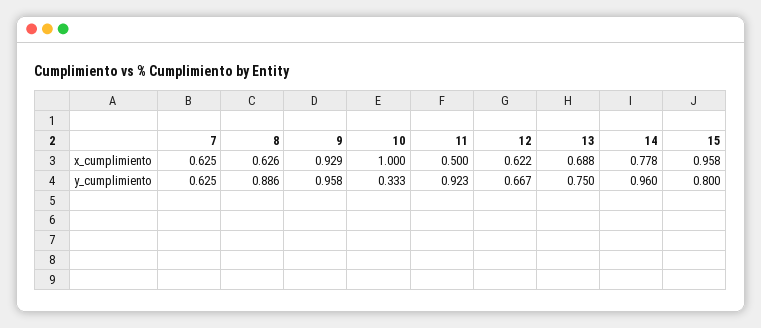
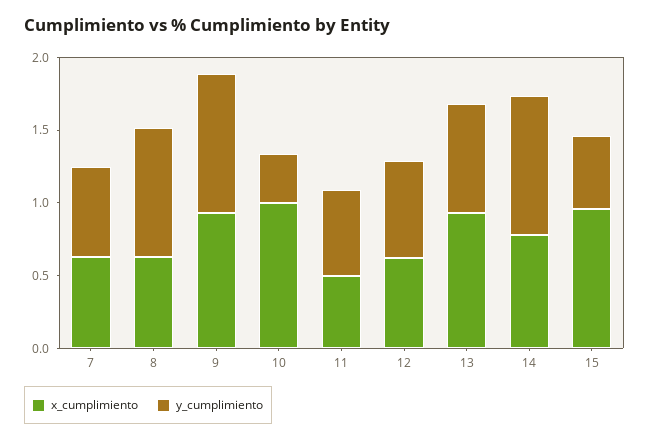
x_cumplimiento, 13: 0.688 -> 0.9
y_cumplimiento, 11: 0.923 -> 0.6
y_cumplimiento, 15: 0.8 -> 0.5

